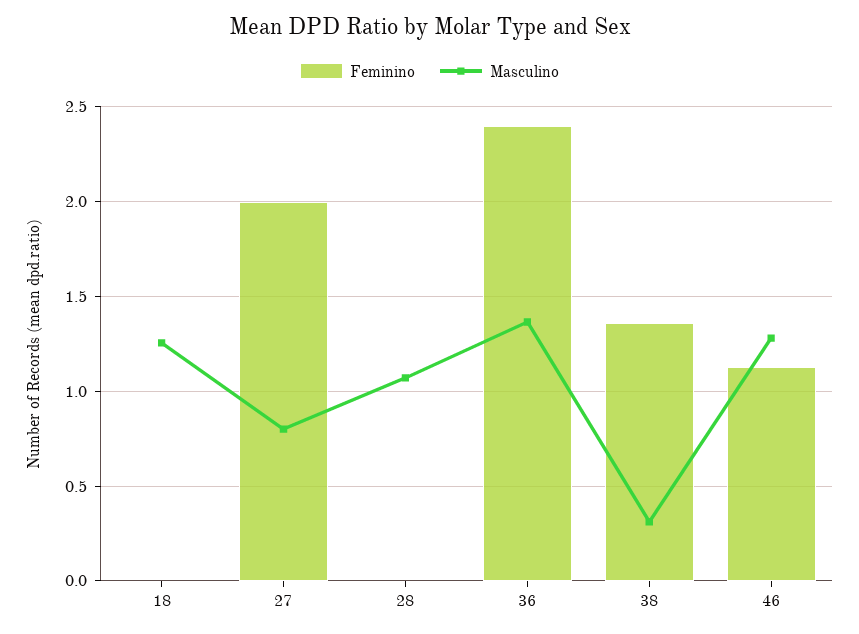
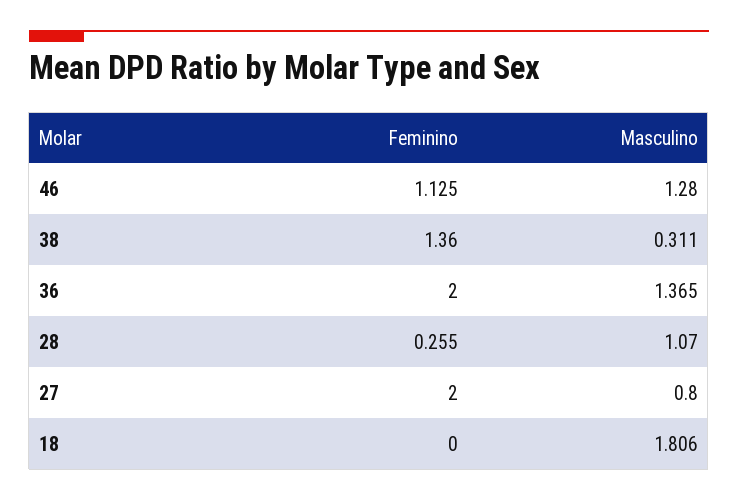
Masculino, 18: 1.25 -> 1.806
Feminino, 28: 0 -> 0.255
Feminino, 36: 2.4 -> 2

